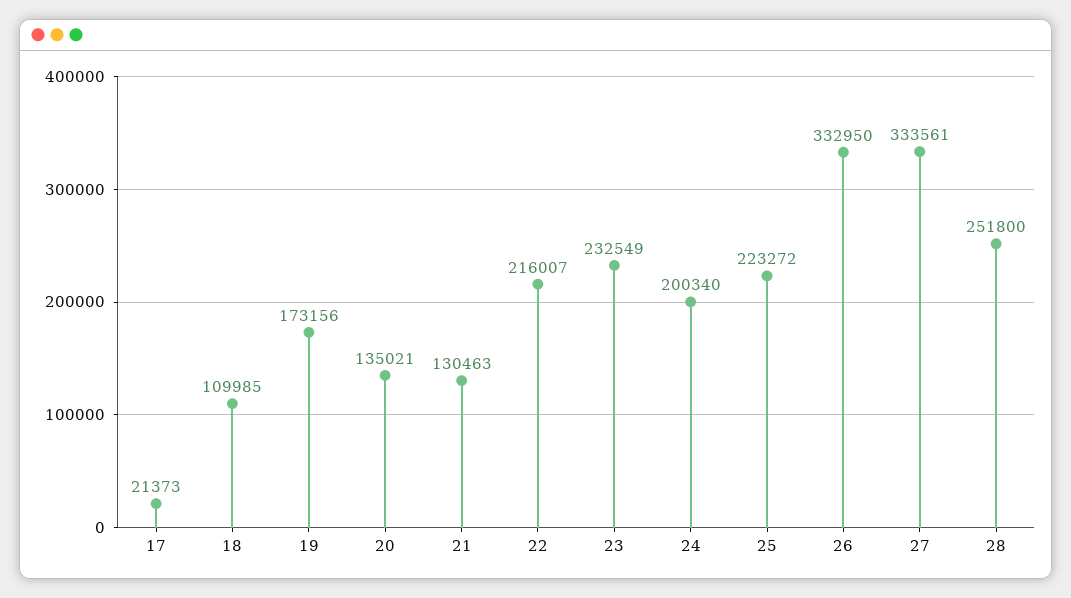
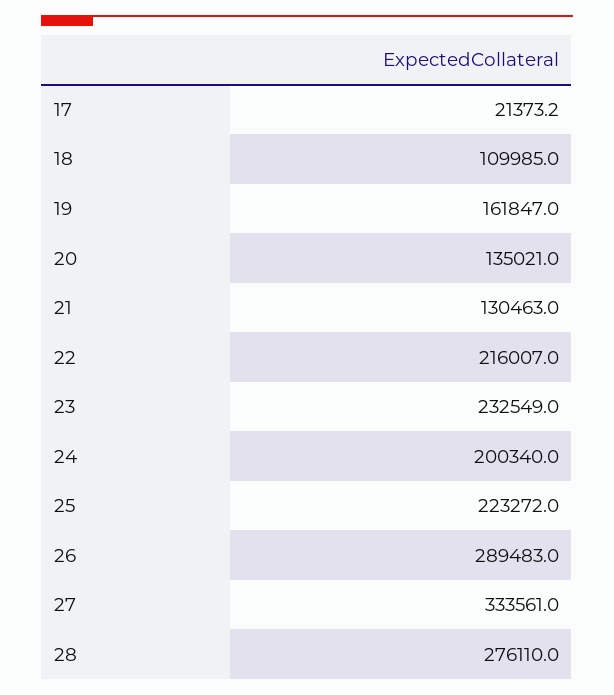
19: 173156 -> 161847
26: 332950 -> 289483
28: 251800 -> 276110

